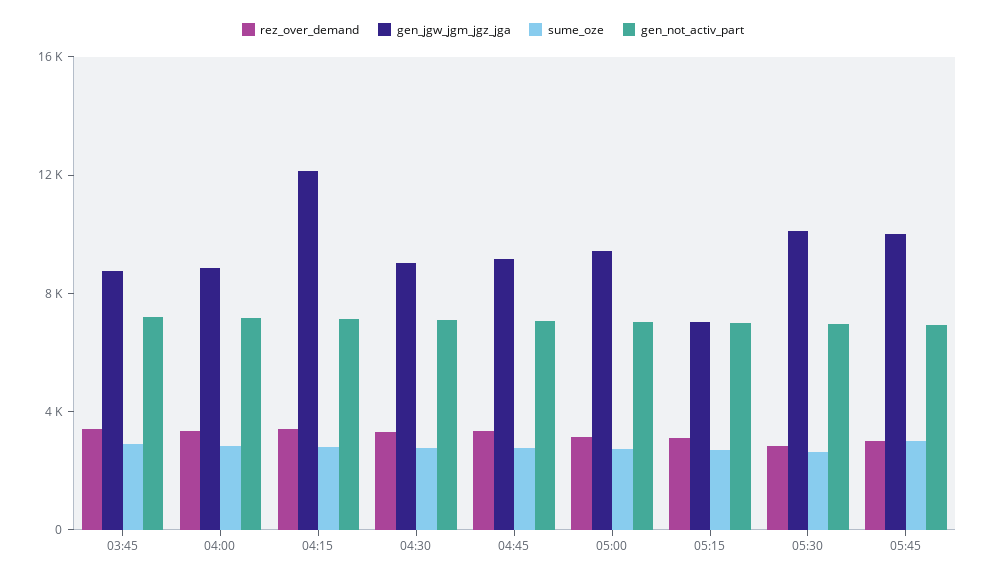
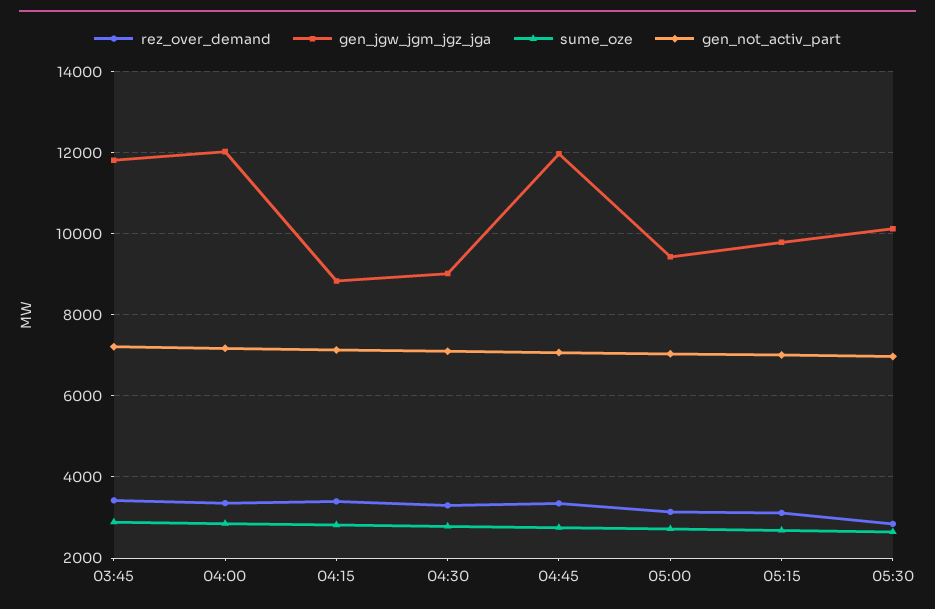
gen_jgw_jgm_jgz_jga, 03:45: 9000 -> 11800
gen_jgw_jgm_jgz_jga, 04:00: 9000 -> 12000
gen_jgw_jgm_jgz_jga, 04:15: 12000 -> 8800
gen_jgw_jgm_jgz_jga, 04:45: 9000 -> 12000
gen_jgw_jgm_jgz_jga, 05:15: 7000 -> 9800
rez_over_demand, 05:45: 3000 -> none
gen_jgw_jgm_jgz_jga, 05:45: 10000 -> none
sume_oze, 05:45: 3000 -> none
gen_not_activ_part, 05:45: 7000 -> none

